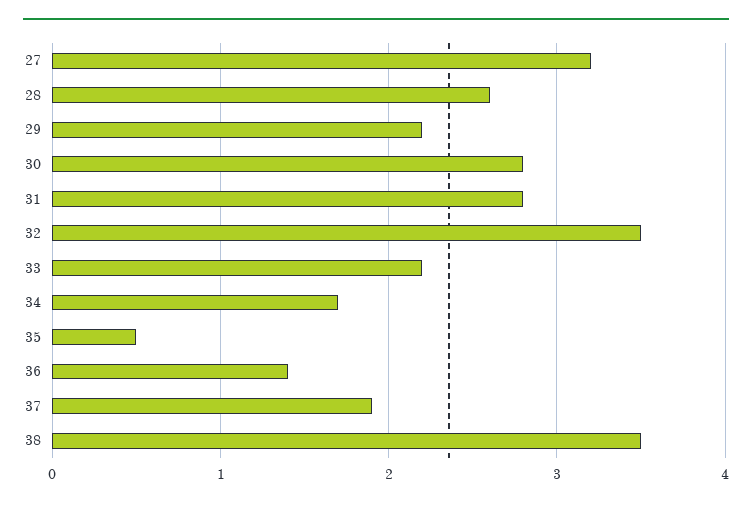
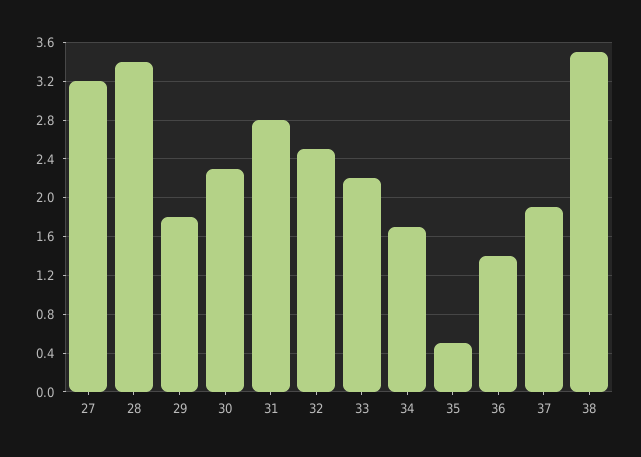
28: 2.6 -> 3.4
29: 2.2 -> 1.8
30: 2.8 -> 2.3
32: 3.5 -> 2.5

